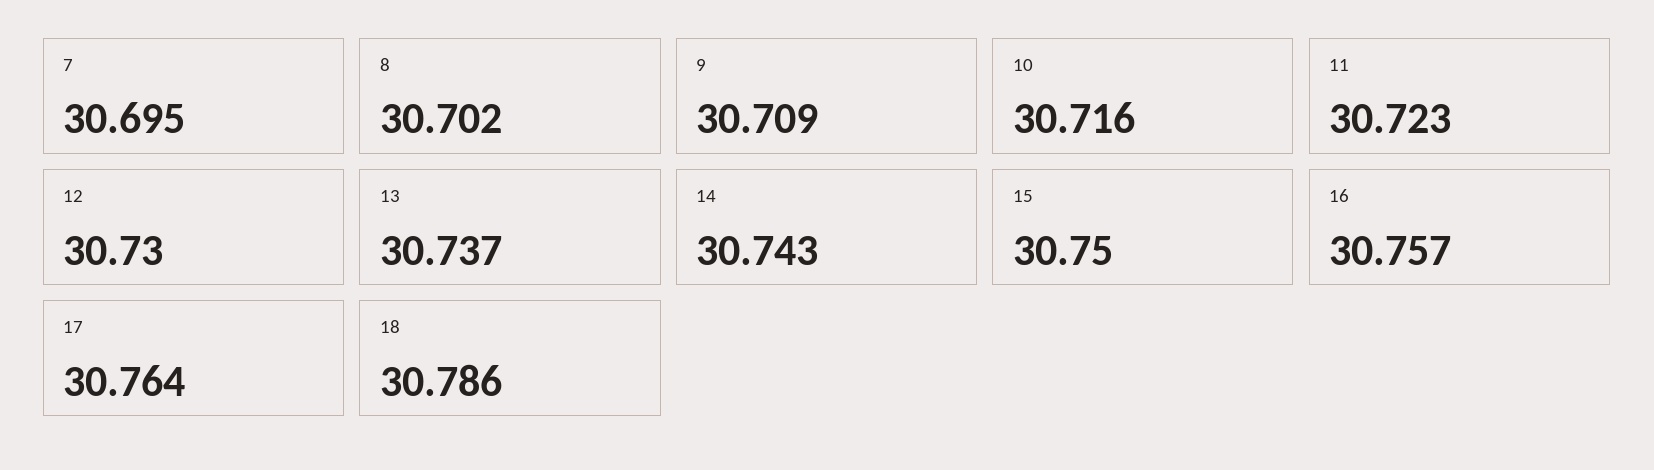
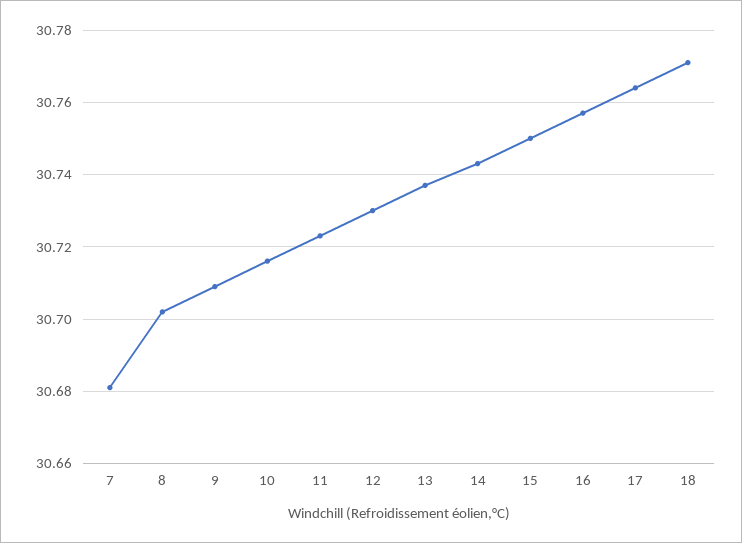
7: 30.695 -> 30.68
18: 30.786 -> 30.77

